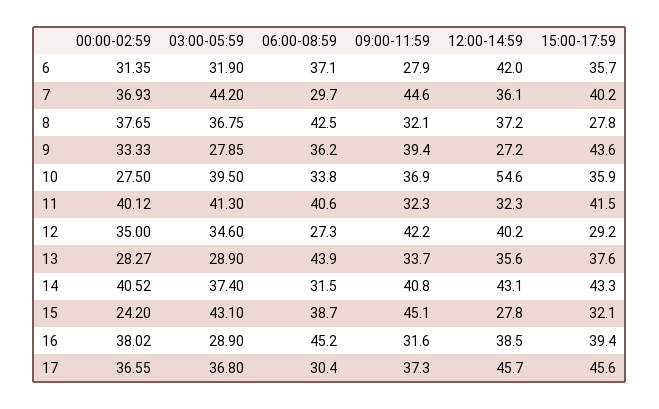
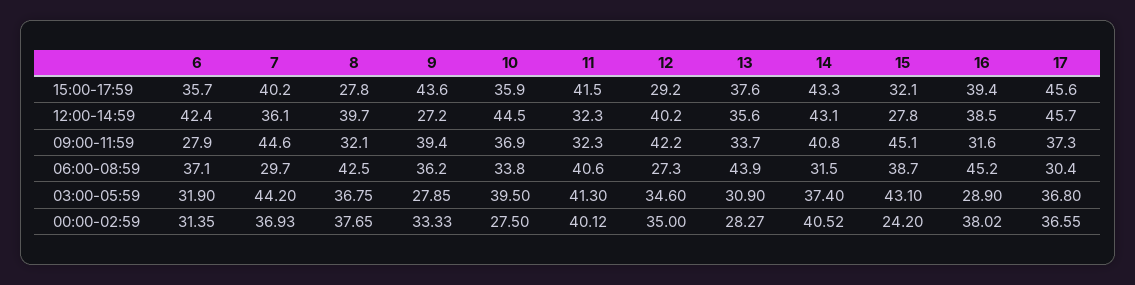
12:00-14:59, 6: 42 -> 42.4
12:00-14:59, 8: 37.2 -> 39.7
12:00-14:59, 10: 54.6 -> 44.5
03:00-05:59, 13: 28.9 -> 30.9

